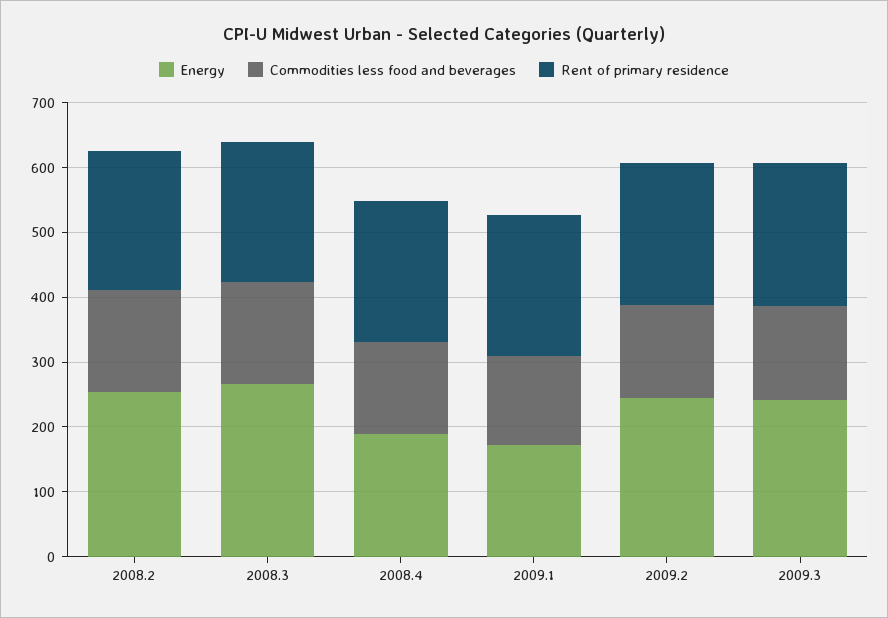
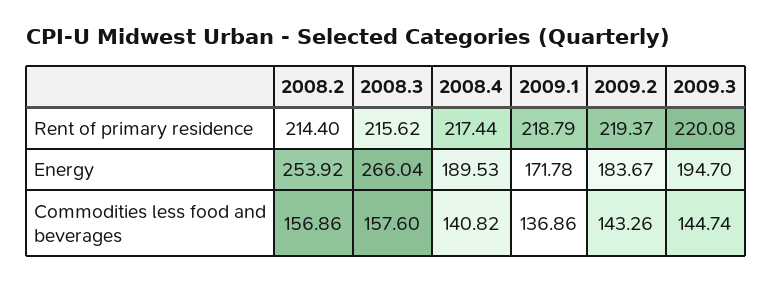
Energy, 2009.2: 240 -> 183.67
Energy, 2009.3: 240 -> 194.7

